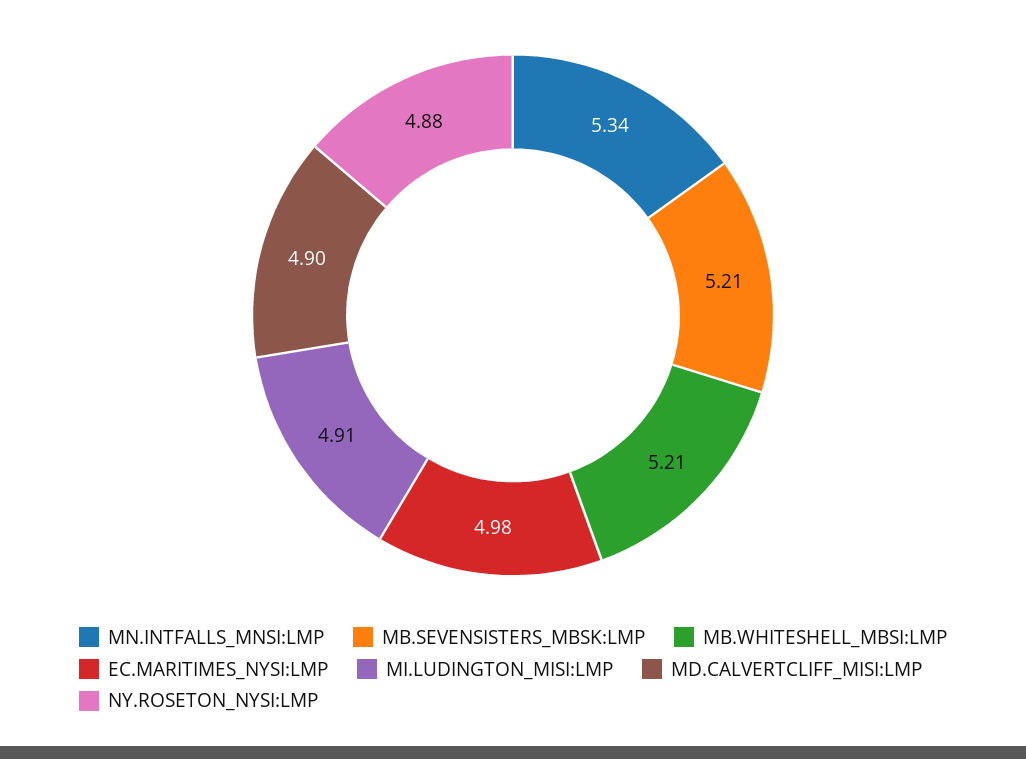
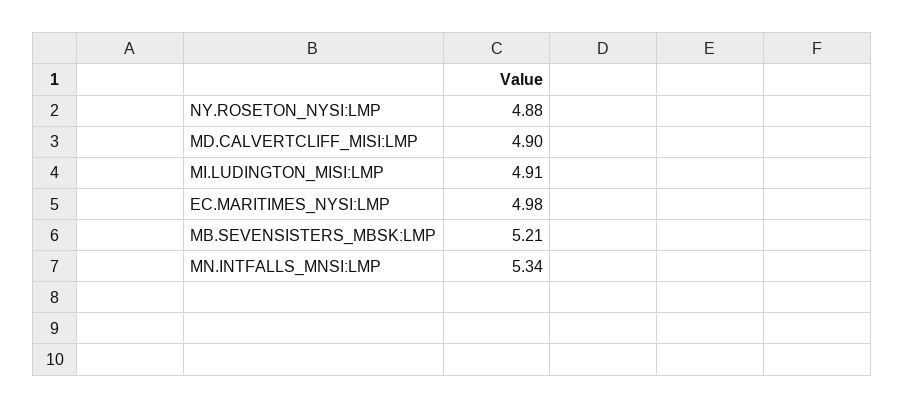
MB.WHITESHELL_MBSI:LMP: 5.21 -> none

